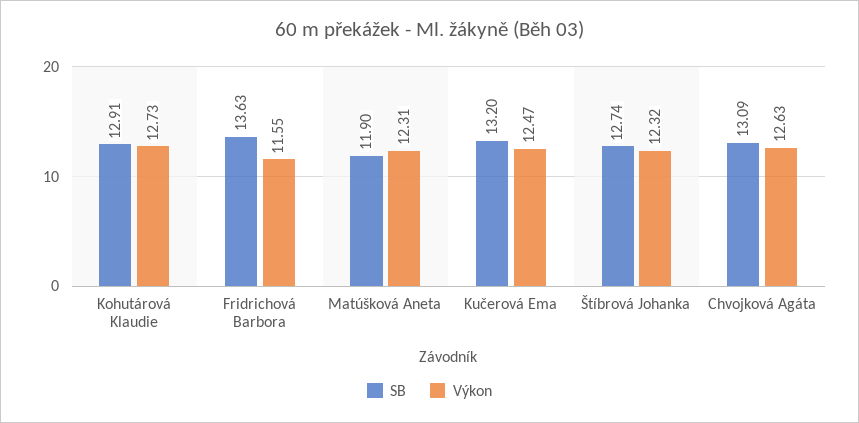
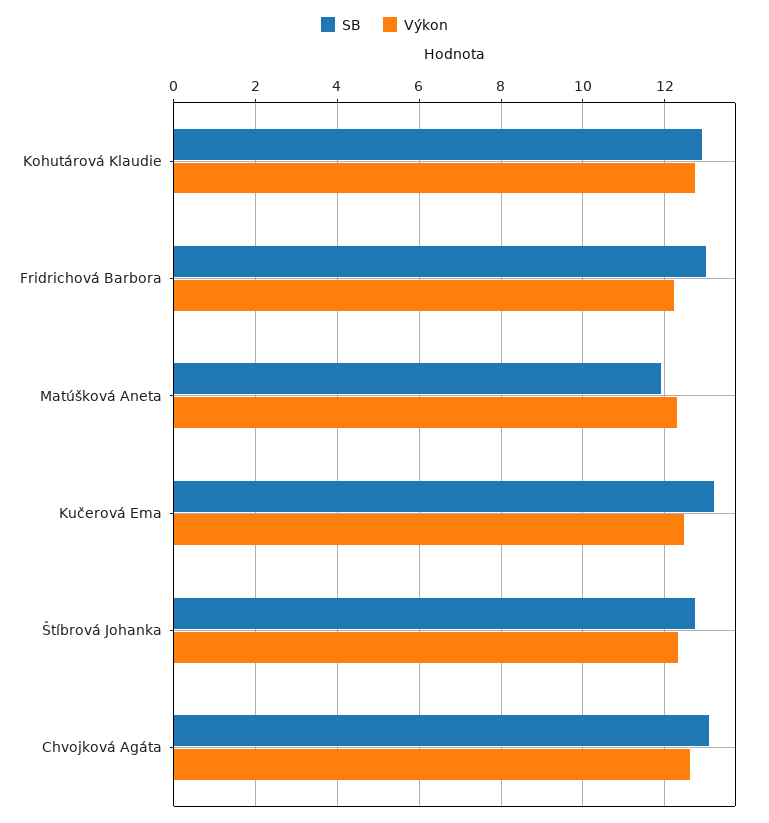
SB, Fridrichová Barbora: 13.63 -> 13
Výkon, Fridrichová Barbora: 11.55 -> 12.2

